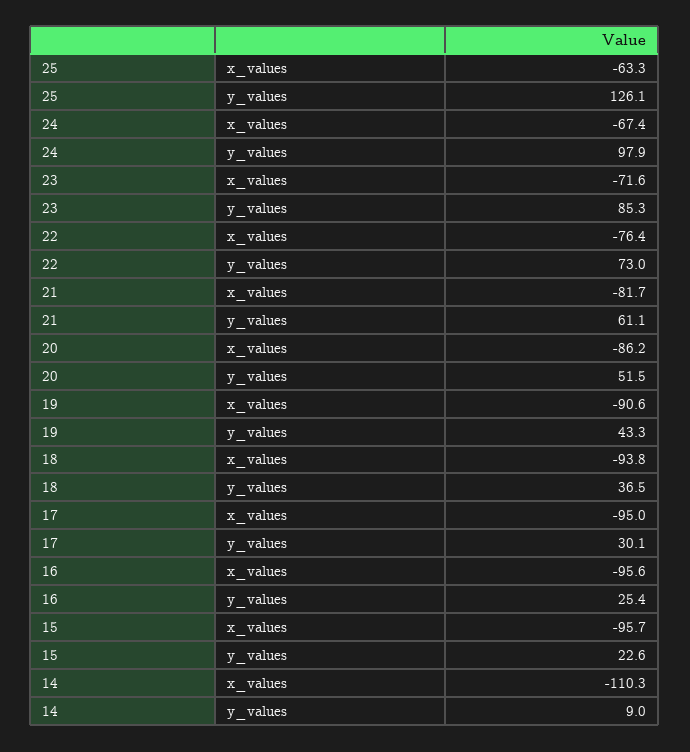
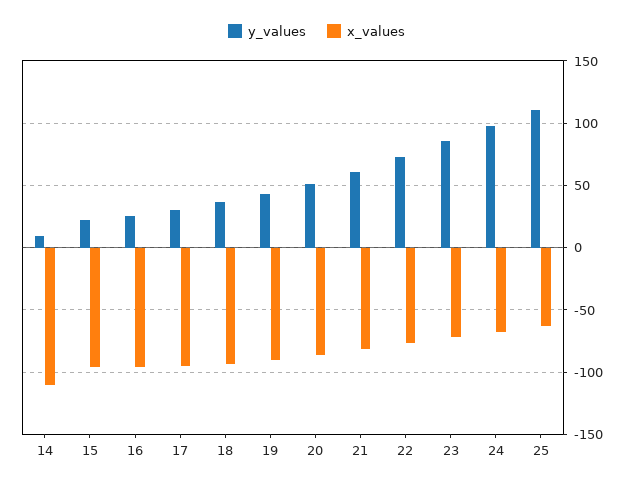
y_values, 25: 126.1 -> 110

